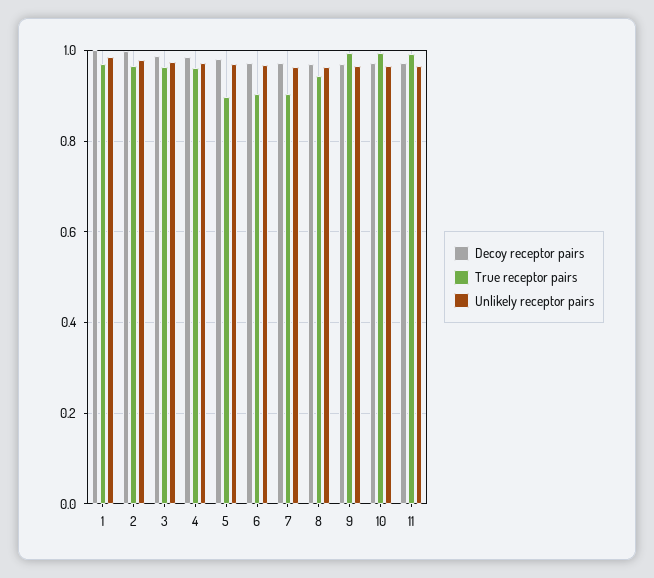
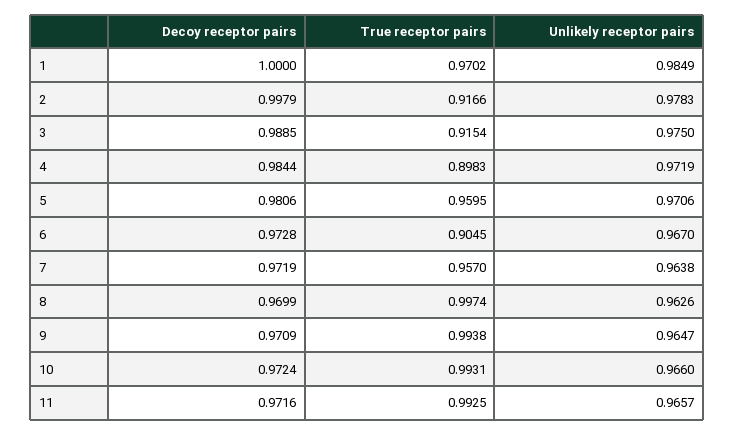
True receptor pairs, 2: 0.96 -> 0.9166
True receptor pairs, 3: 0.96 -> 0.9154
True receptor pairs, 4: 0.96 -> 0.8983
True receptor pairs, 5: 0.9 -> 0.9595
True receptor pairs, 7: 0.9 -> 0.957
True receptor pairs, 8: 0.94 -> 0.9974

